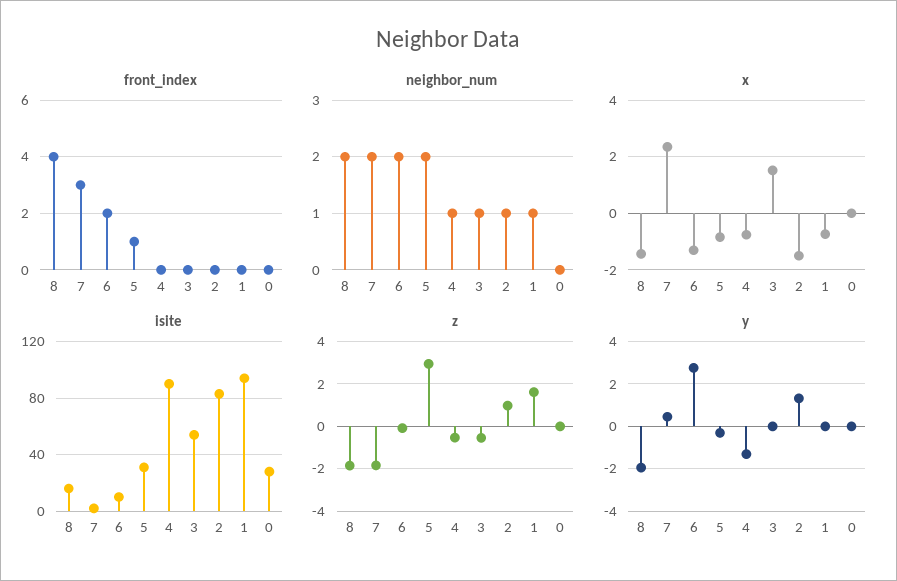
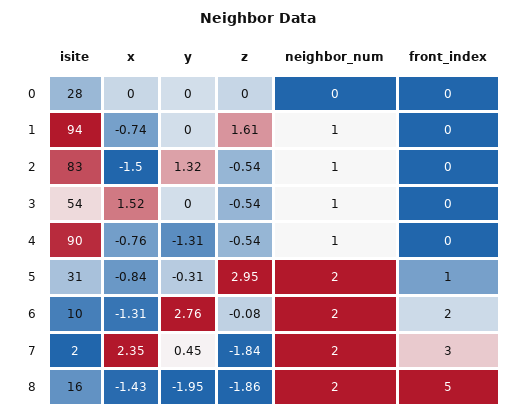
front_index, 8: 4 -> 5
z, 2: 1 -> -0.54

